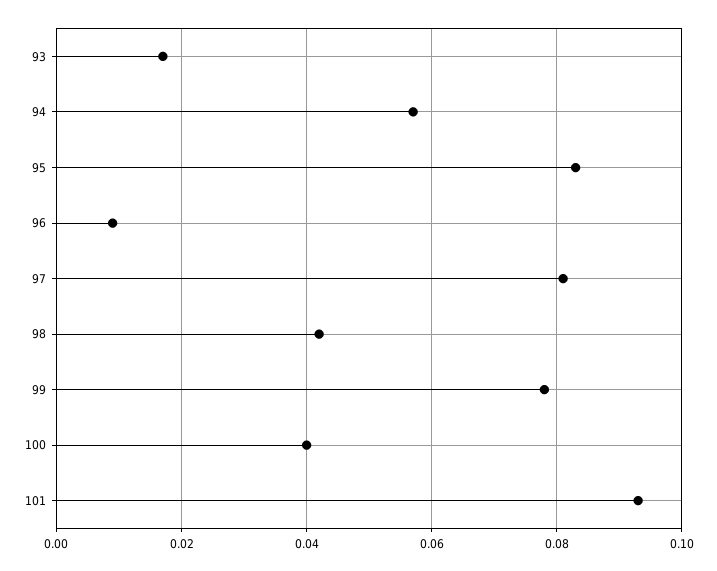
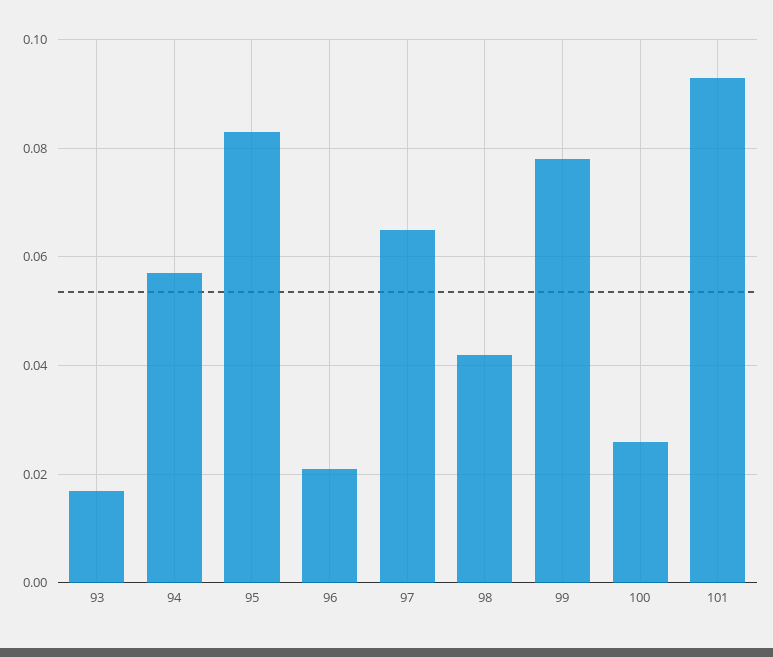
96: 0.01 -> 0.02
97: 0.08 -> 0.065
100: 0.04 -> 0.025

